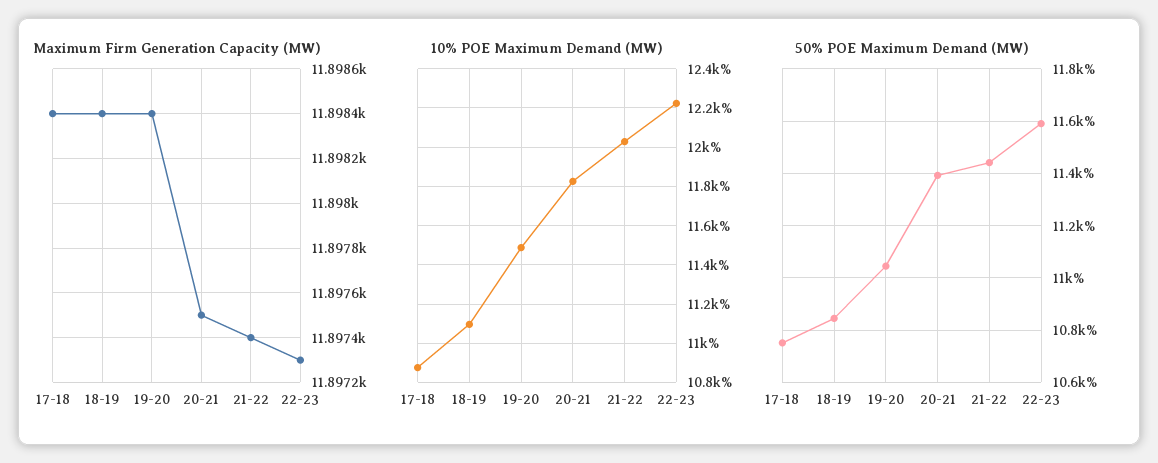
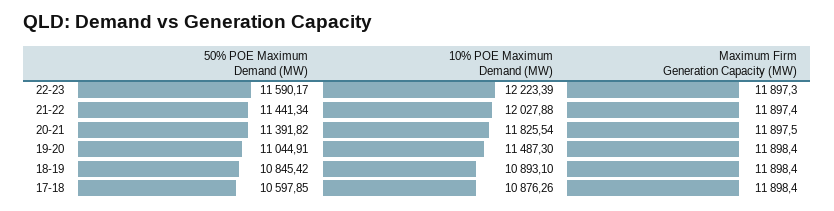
10% POE Maximum Demand (MW), 18-19: 11100 -> 10893.1
50% POE Maximum Demand (MW), 17-18: 10750 -> 10597.85

